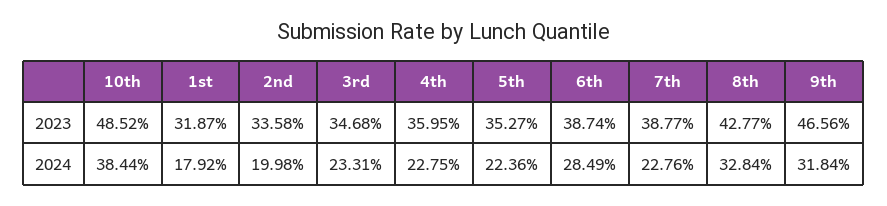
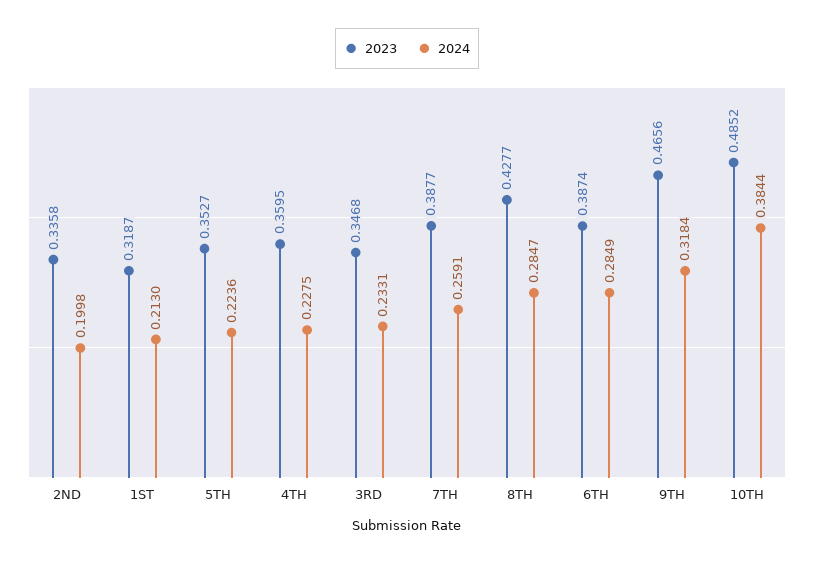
2024, 1st: 0.1792 -> 0.213
2024, 7th: 0.2276 -> 0.2591
2024, 8th: 0.3284 -> 0.2847

